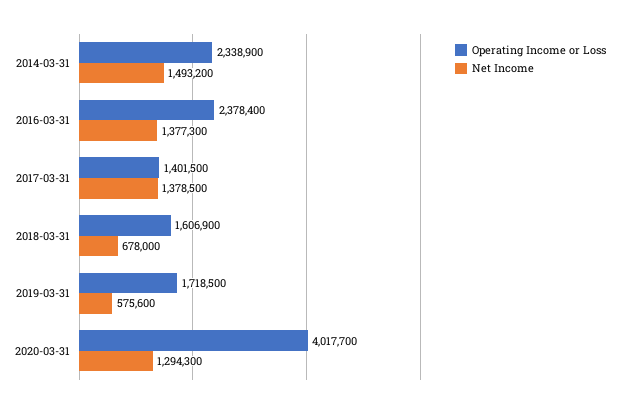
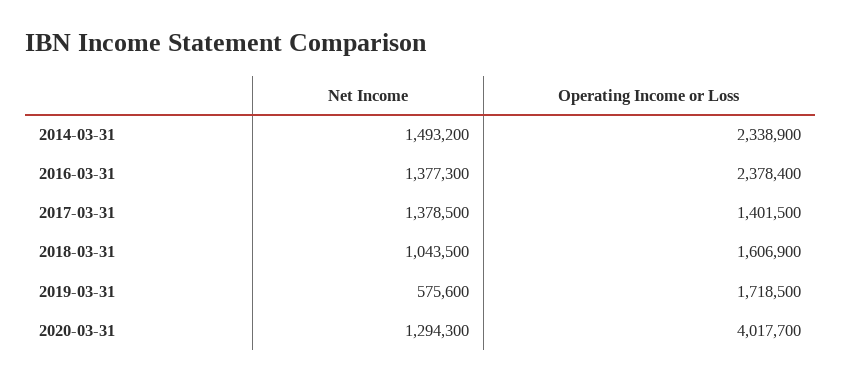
Net Income, 2018-03-31: 678000 -> 1043500

